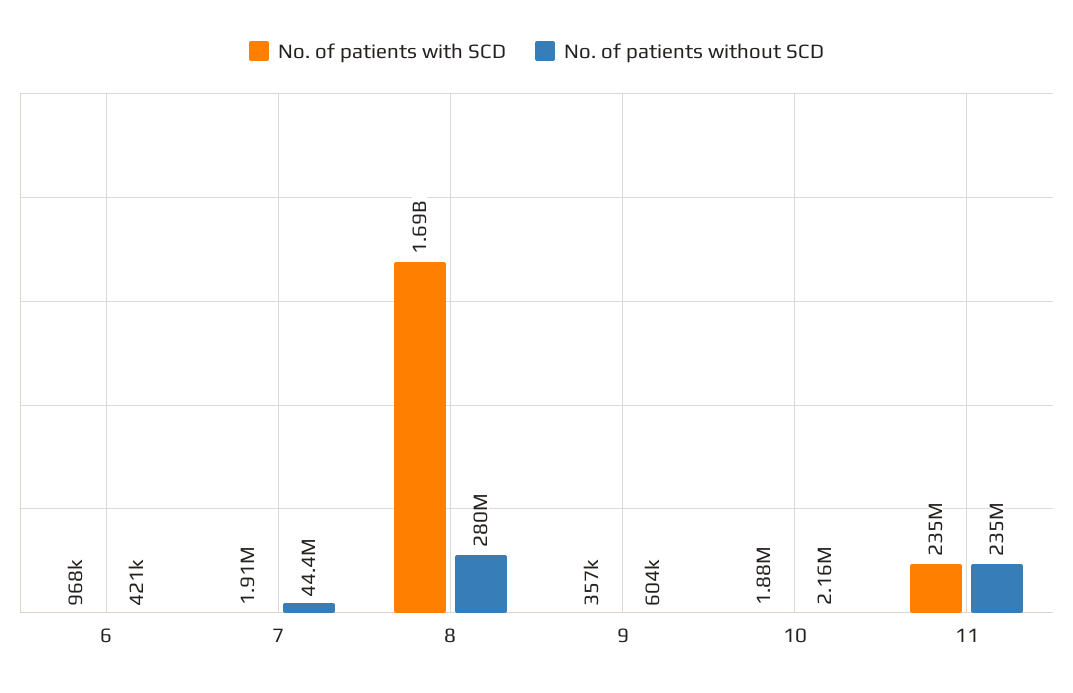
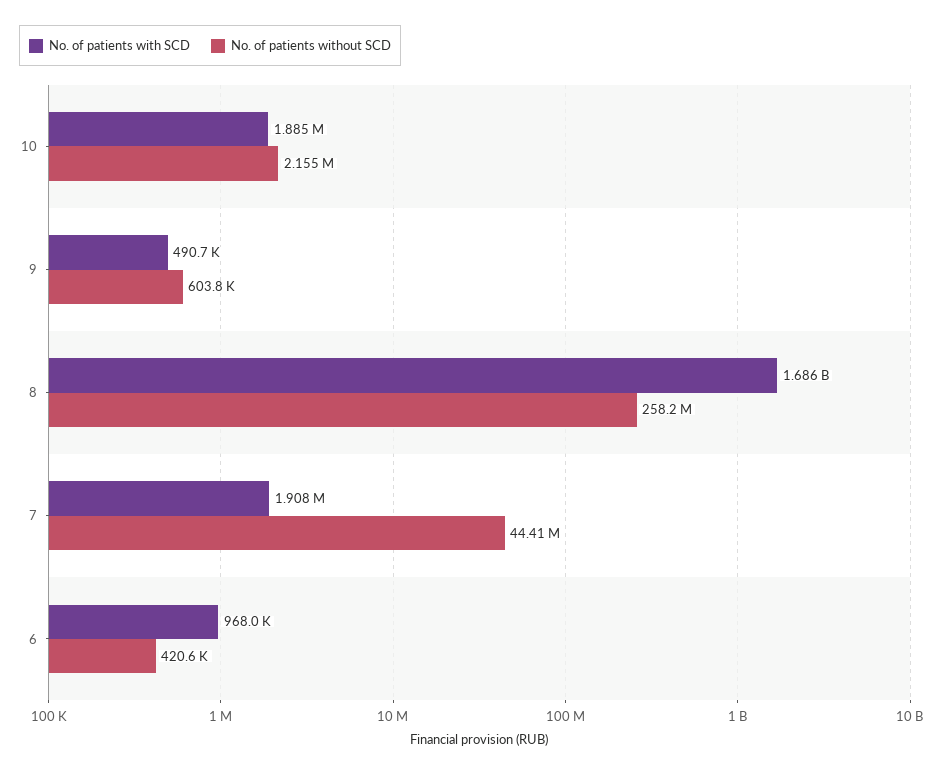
No. of patients without SCD, 8: 280000000 -> 258200000
No. of patients with SCD, 9: 357000 -> 490700
No. of patients with SCD, 11: 235000000 -> none
No. of patients without SCD, 11: 235000000 -> none

